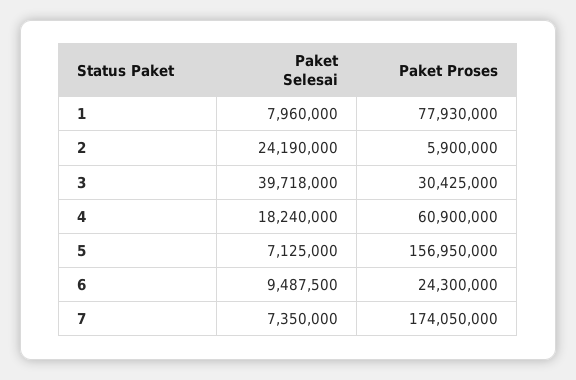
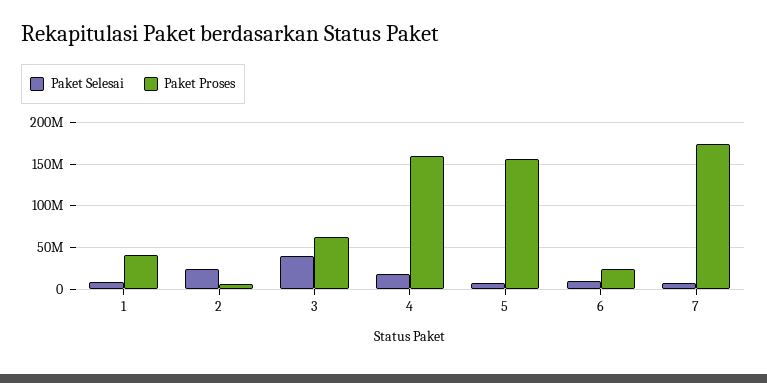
Paket Proses, 1: 77930000 -> 40000000
Paket Proses, 3: 30425000 -> 60000000
Paket Proses, 4: 60900000 -> 160000000

